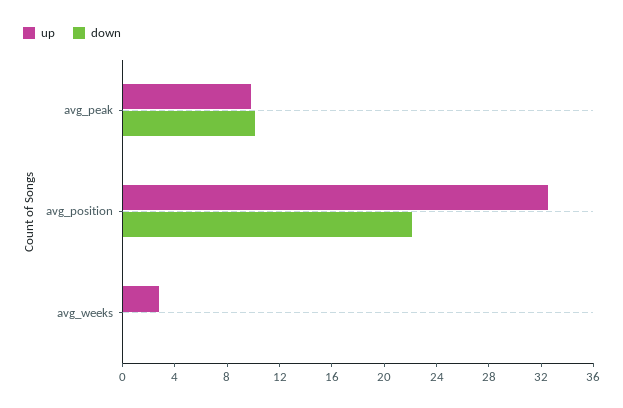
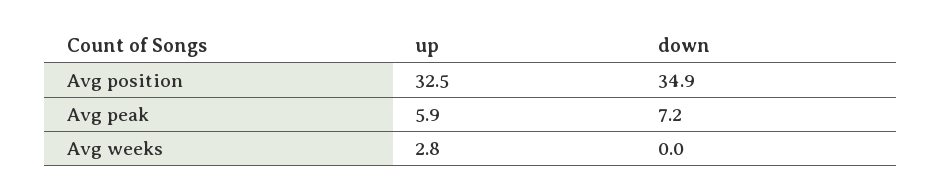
up, avg_peak: 10 -> 5.9
down, avg_peak: 10 -> 7.2
down, avg_position: 22 -> 34.9

